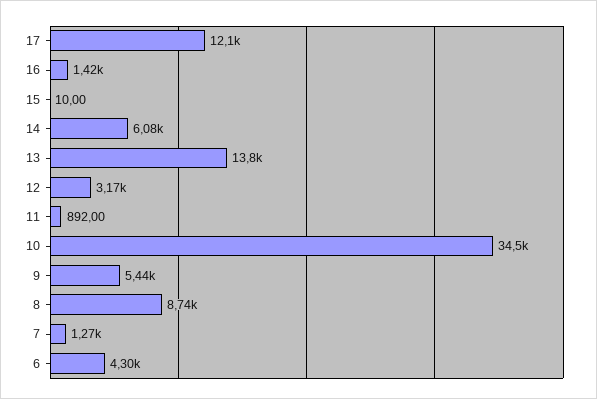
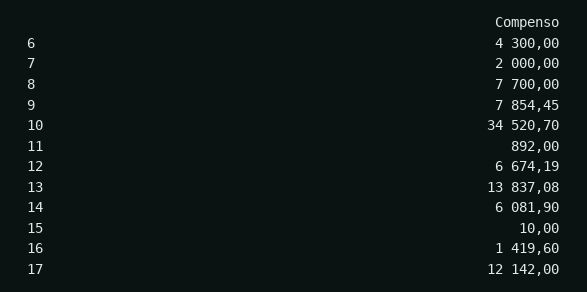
12: 3170 -> 6674.19
9: 5440 -> 7854.45
8: 8740 -> 7700
7: 1270 -> 2000

